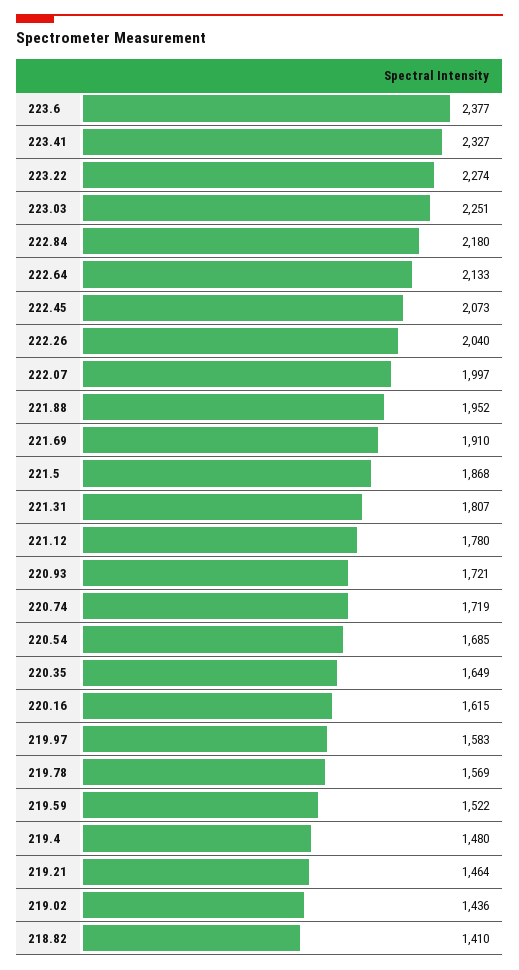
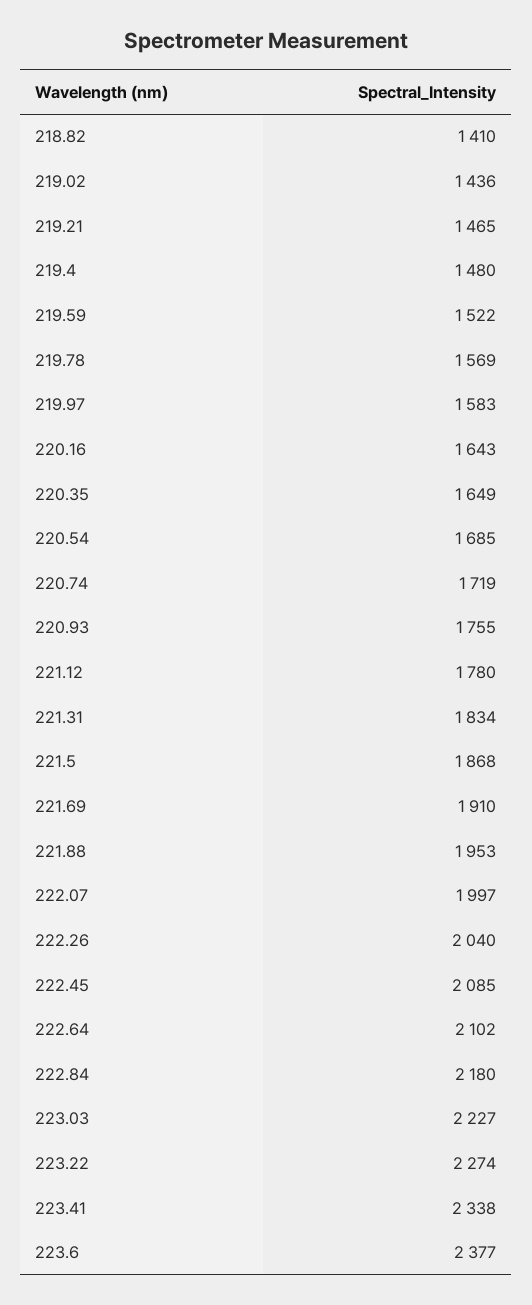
223.41: 2327 -> 2338
223.03: 2251 -> 2227
222.64: 2133 -> 2102
222.45: 2073 -> 2085
221.88: 1952 -> 1953
221.31: 1807 -> 1834
220.93: 1721 -> 1755
220.16: 1615 -> 1643
219.21: 1464 -> 1465

